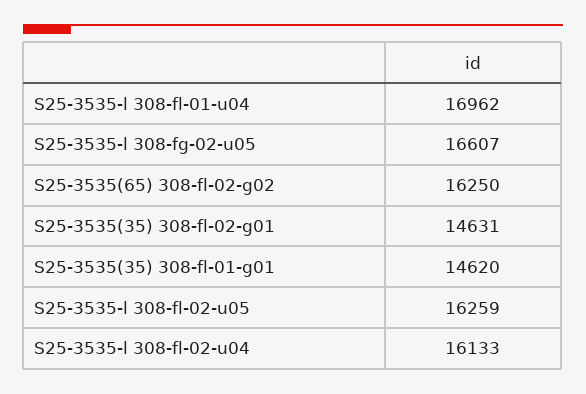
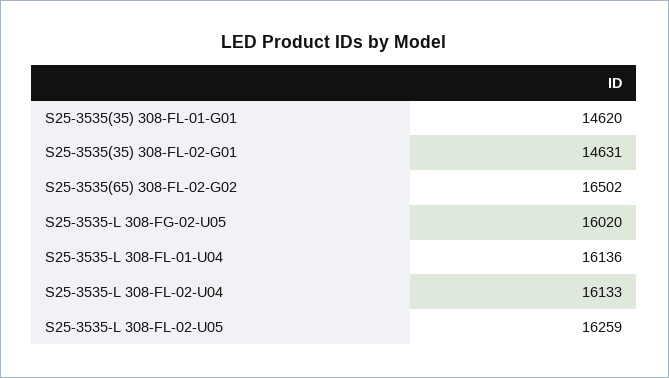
S25-3535-l 308-fl-01-u04: 16962 -> 16136
S25-3535-l 308-fg-02-u05: 16607 -> 16020
S25-3535(65) 308-fl-02-g02: 16250 -> 16502

